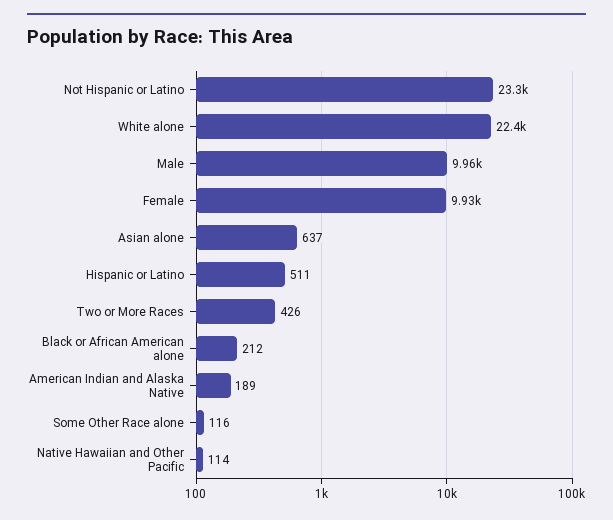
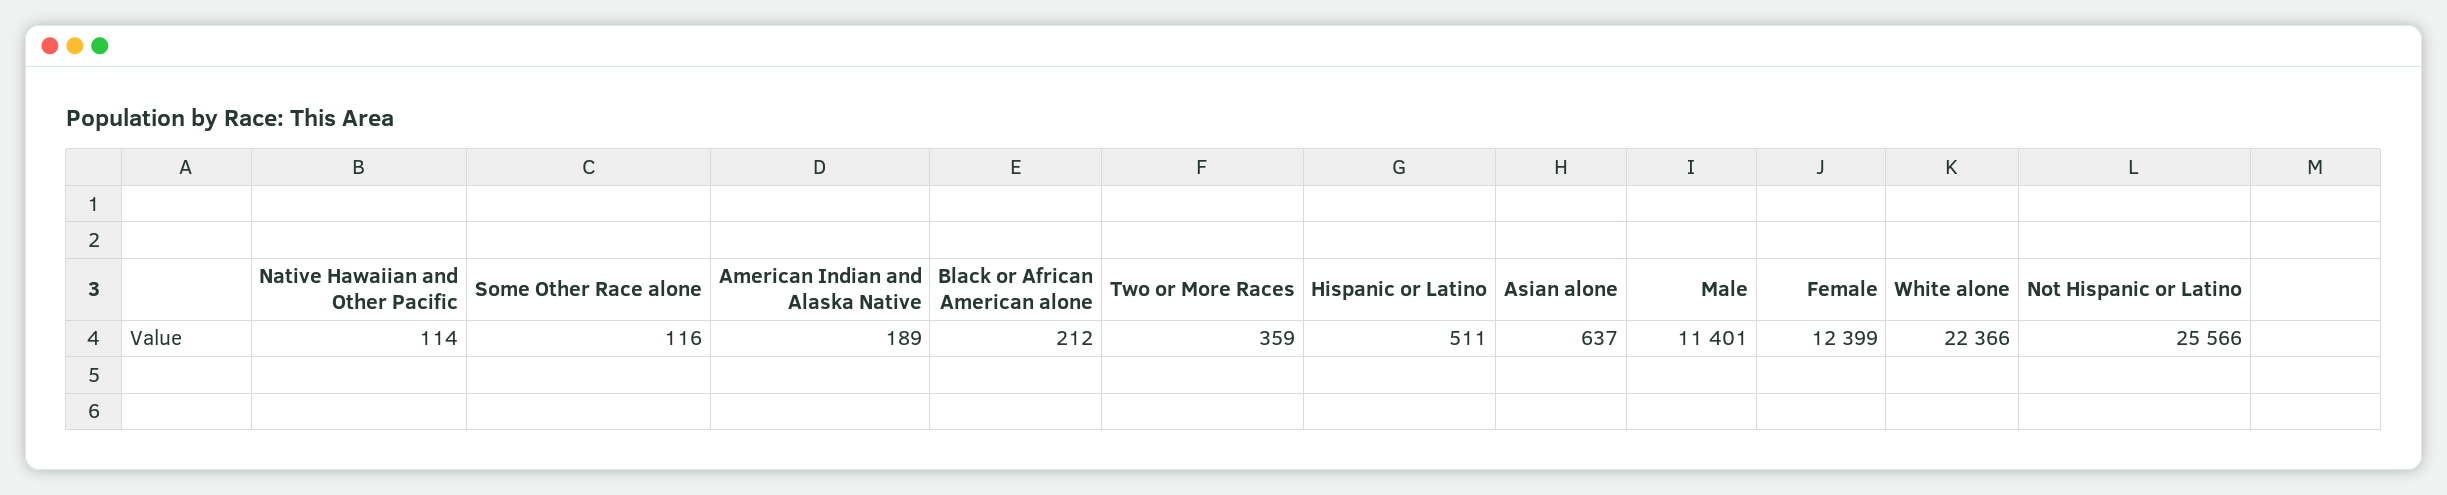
Not Hispanic or Latino: 23300 -> 25566
Male: 9960 -> 11401
Female: 9930 -> 12399
Two or More Races: 426 -> 359

